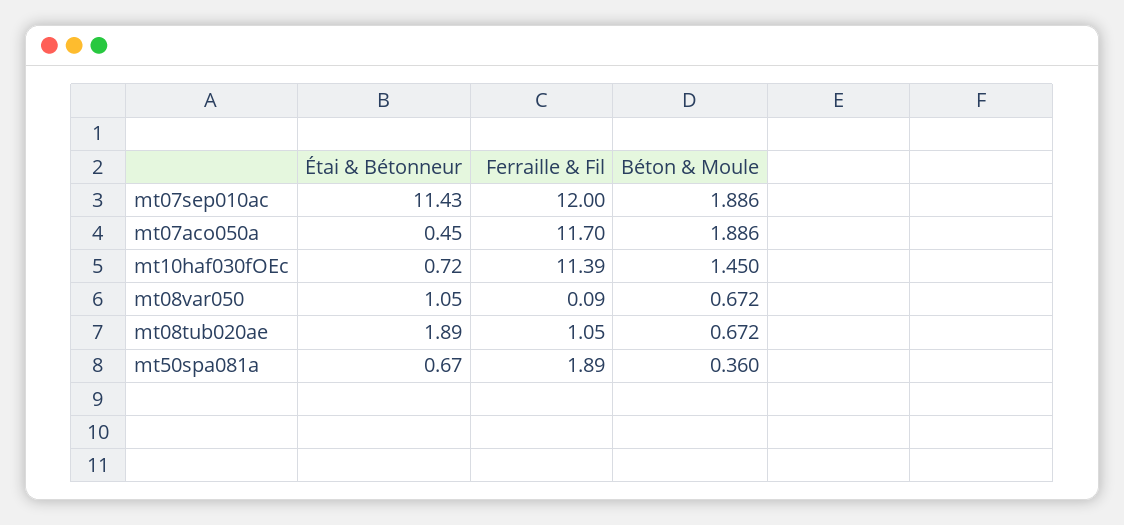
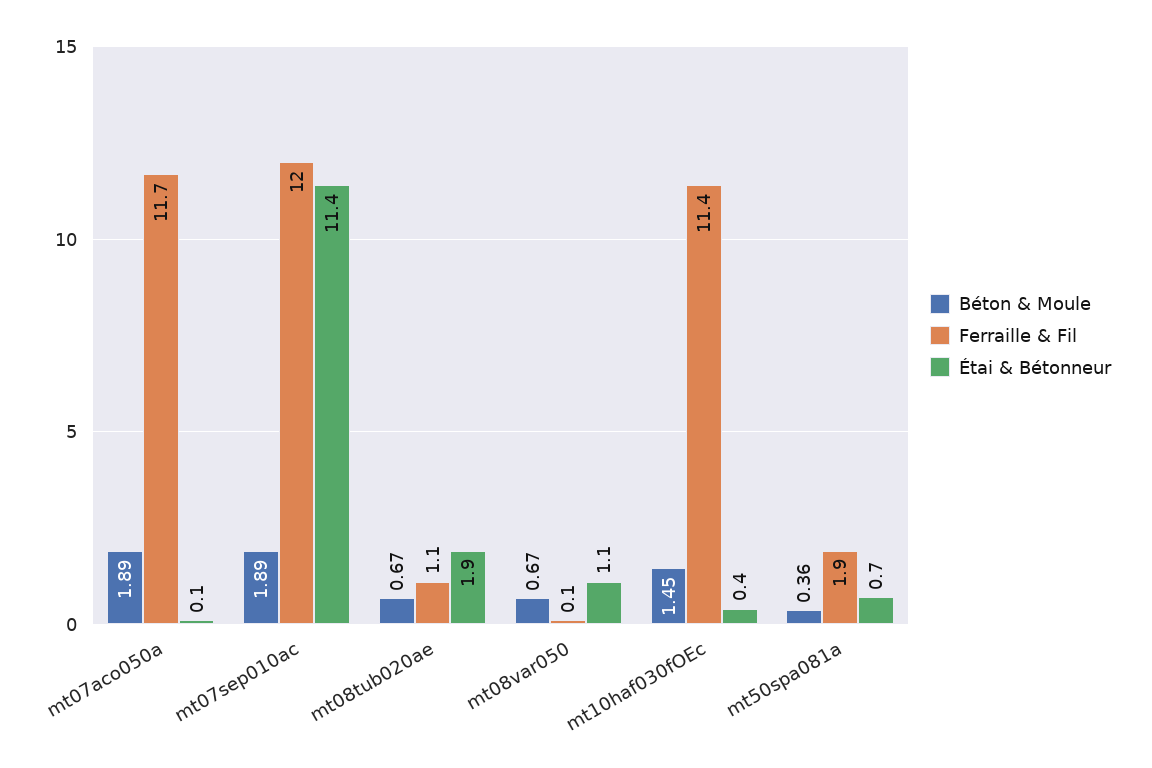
Étai & Bétonneur, mt07aco050a: 0.45 -> 0.1
Étai & Bétonneur, mt10haf030fOEc: 0.72 -> 0.4

